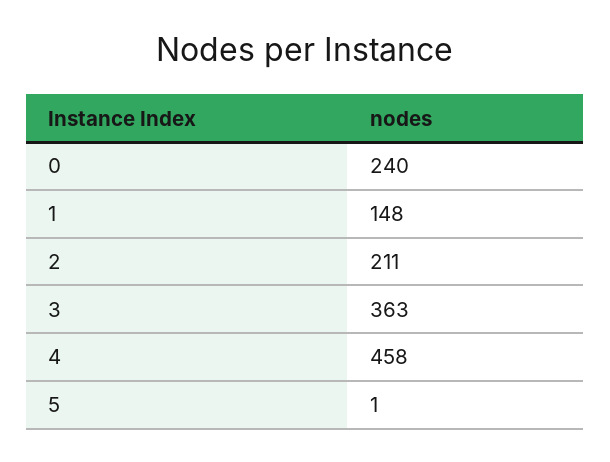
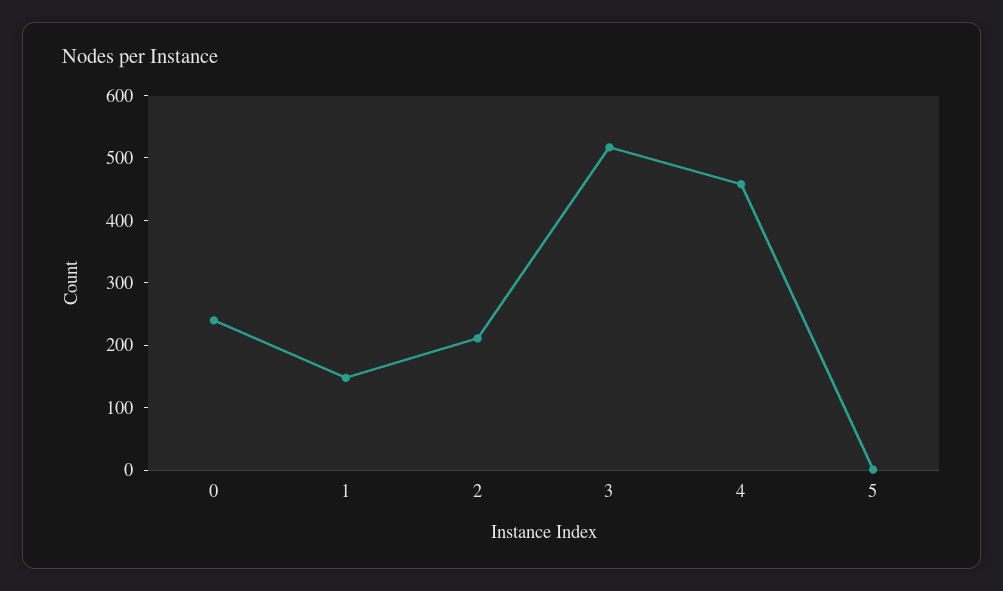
3: 363 -> 520

